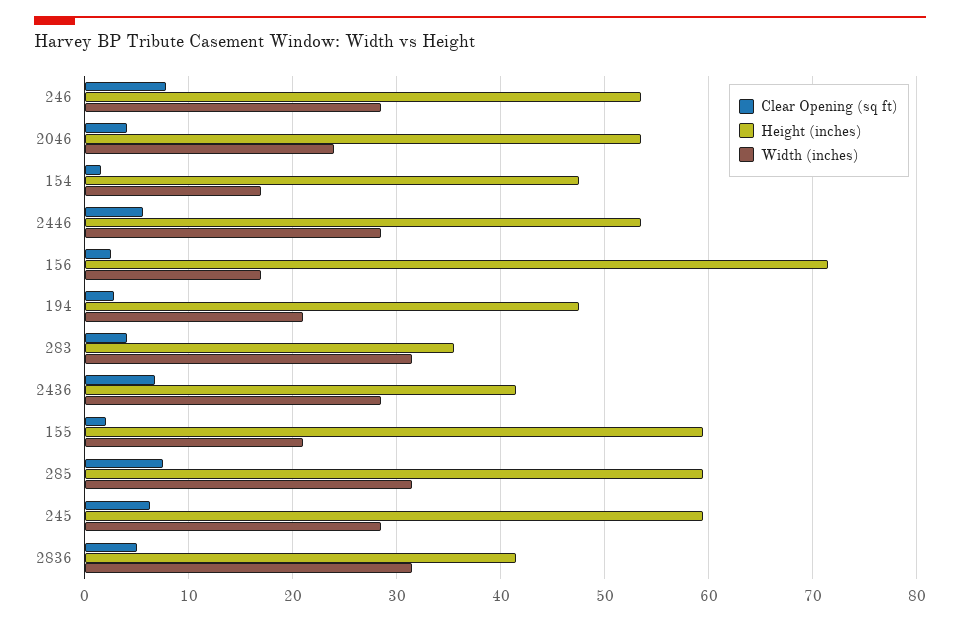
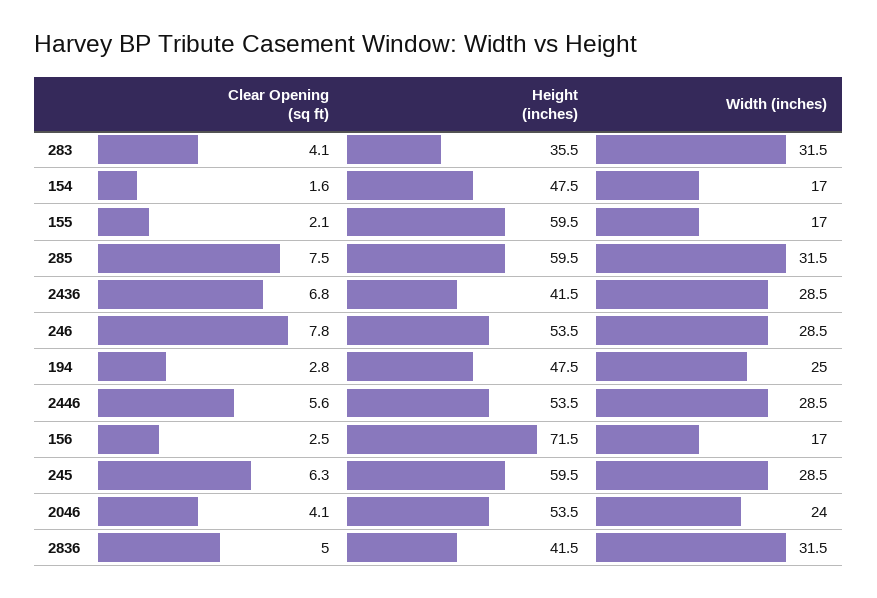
Width (inches), 194: 21 -> 25
Width (inches), 155: 21 -> 17

